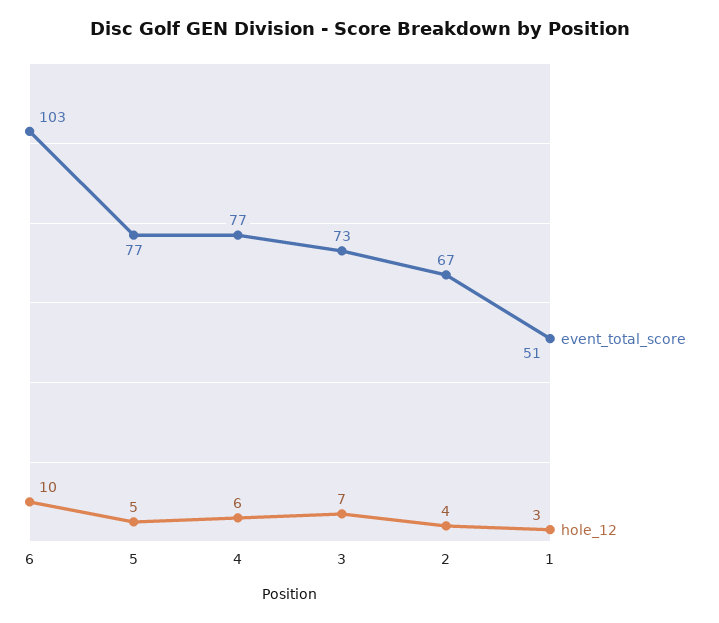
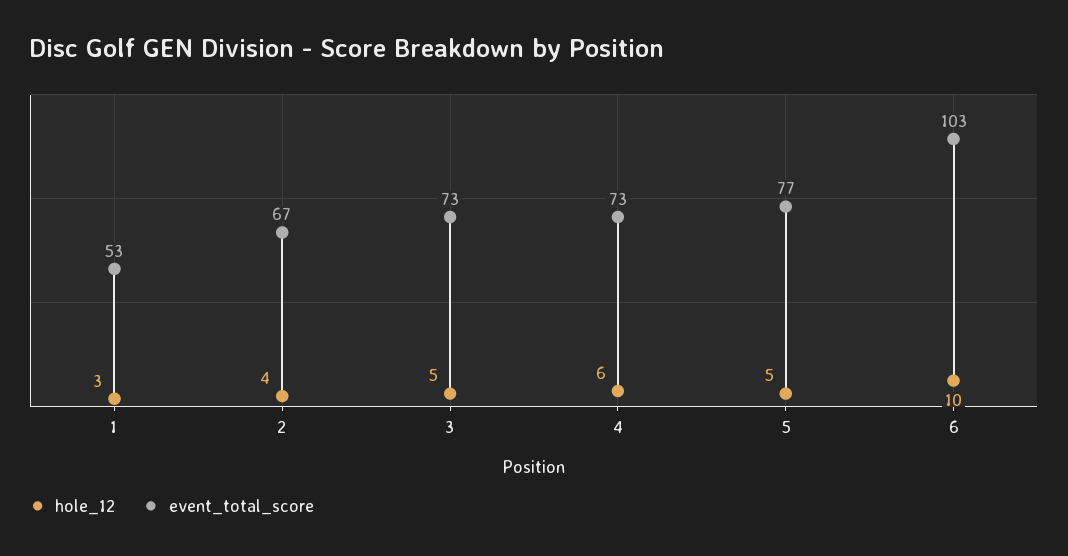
event_total_score, 4: 77 -> 73
hole_12, 3: 7 -> 5
event_total_score, 1: 51 -> 53

